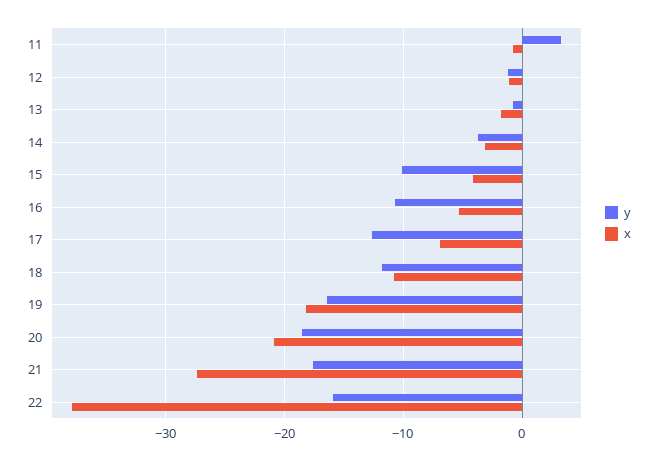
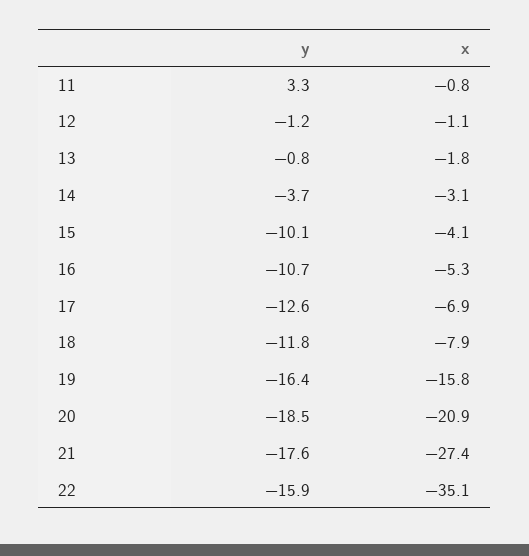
x, 18: -11 -> -7.9
x, 19: -18 -> -15.8
x, 22: -38 -> -35.1

